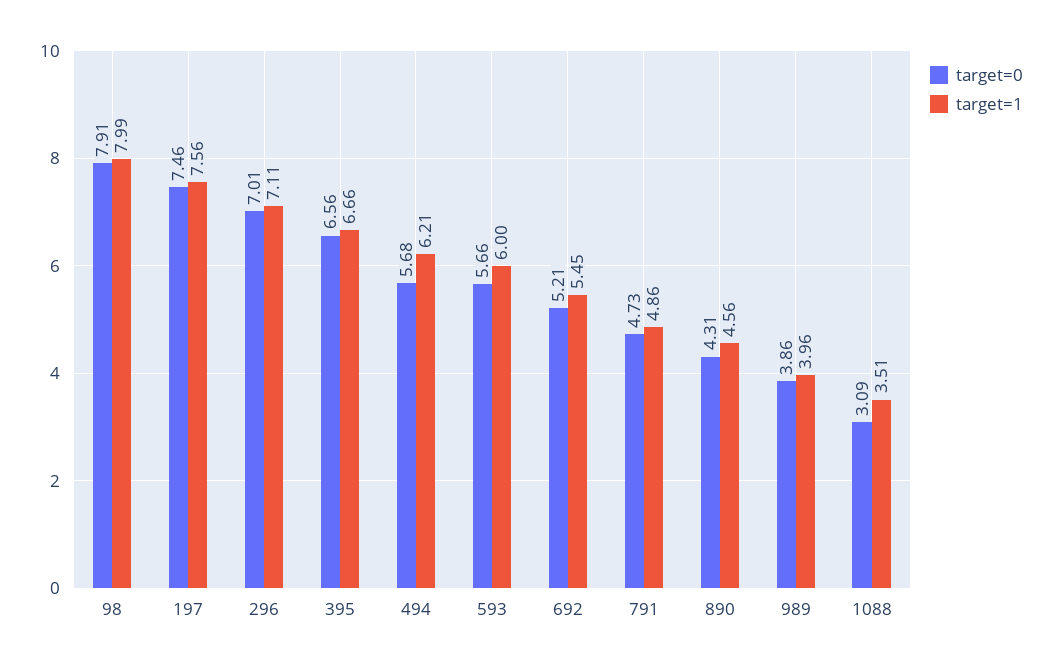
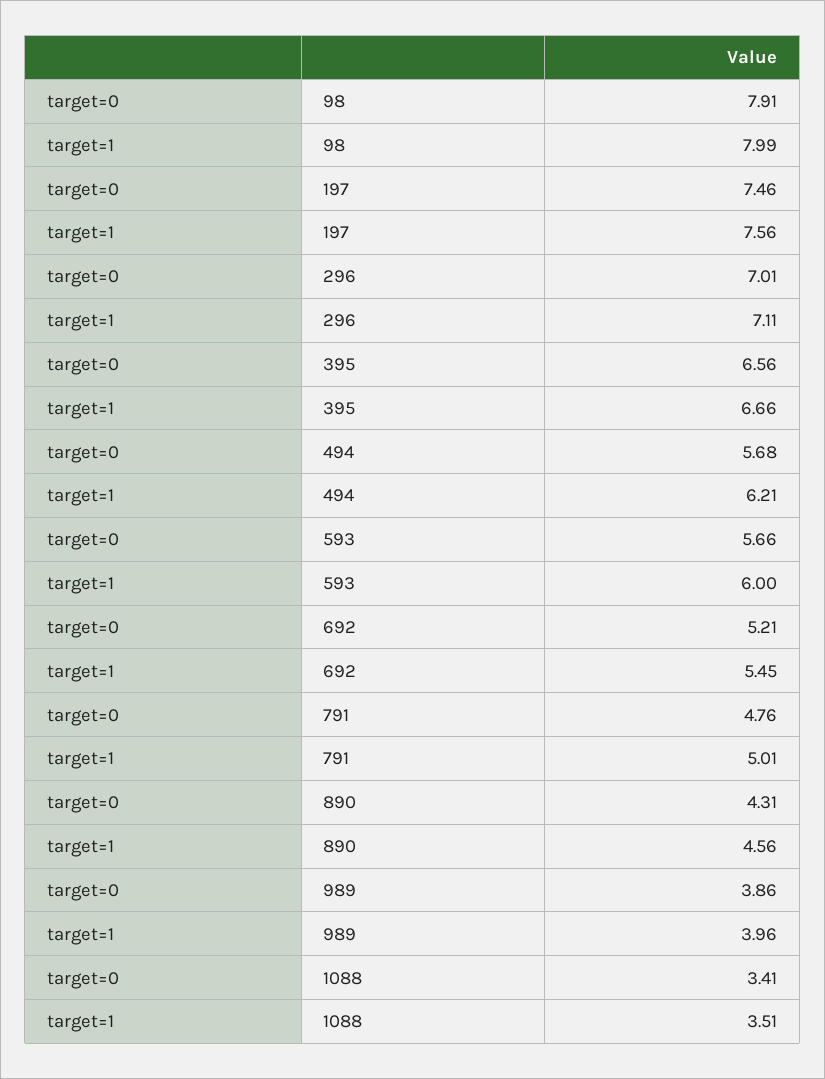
target=0, 791: 4.73 -> 4.76
target=1, 791: 4.86 -> 5.01
target=0, 1088: 3.09 -> 3.41

